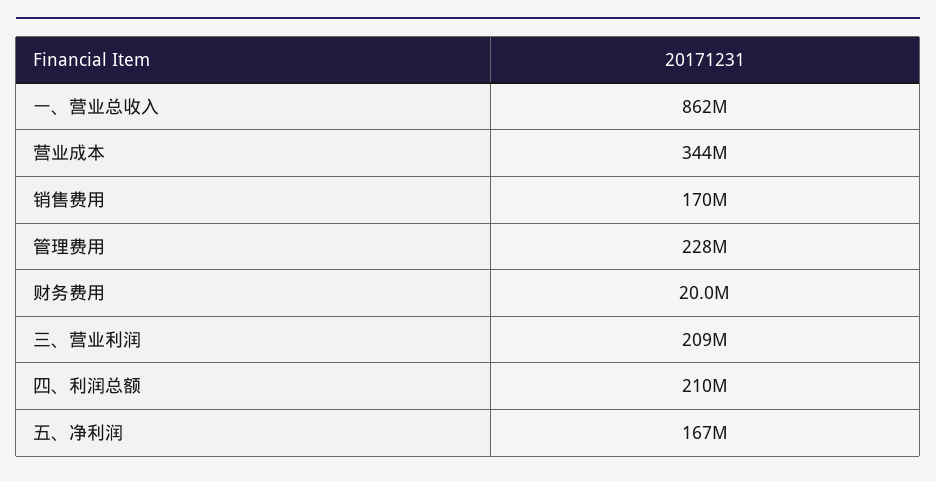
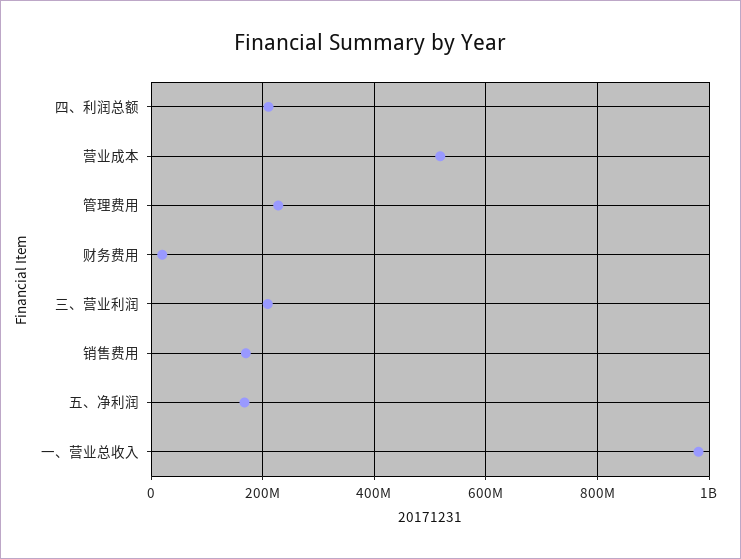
一、营业总收入: 862000000 -> 980000000
营业成本: 344000000 -> 520000000

